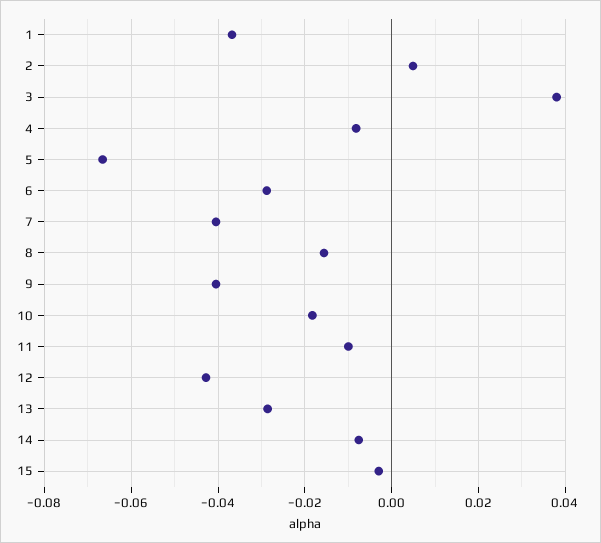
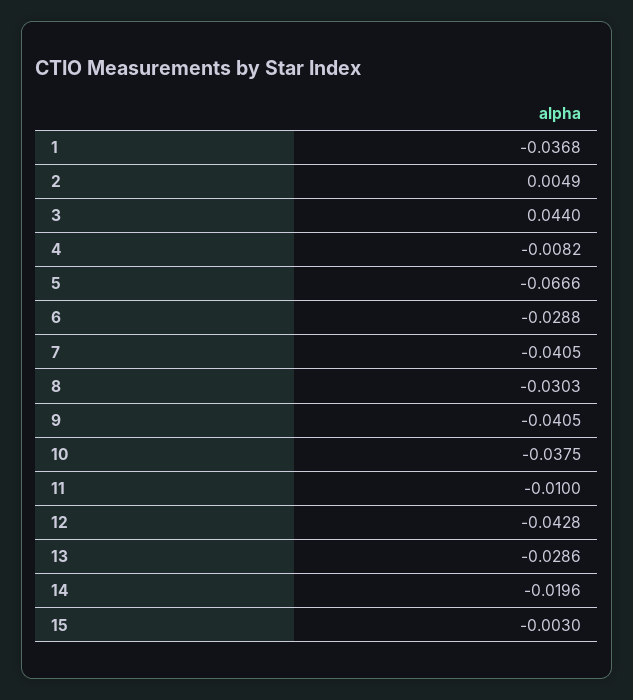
3: 0.038 -> 0.044
8: -0.016 -> -0.0303
10: -0.018 -> -0.0375
14: -0.008 -> -0.0196

